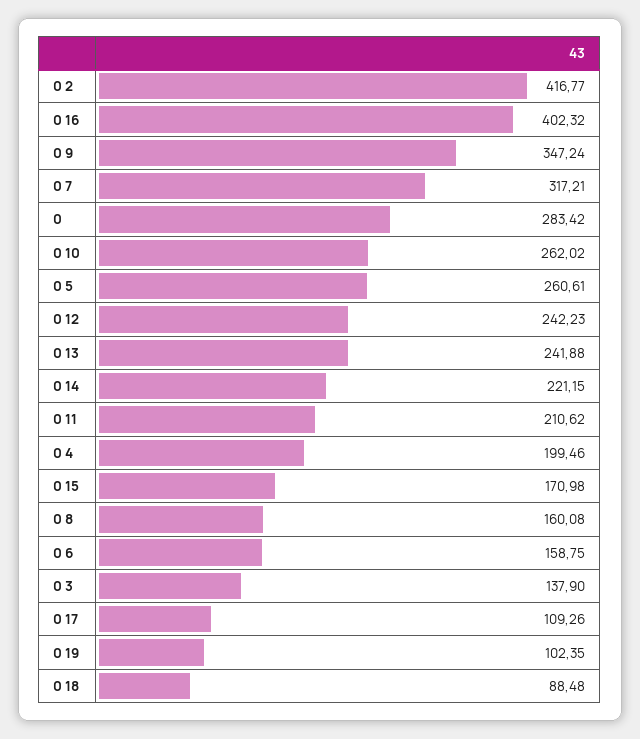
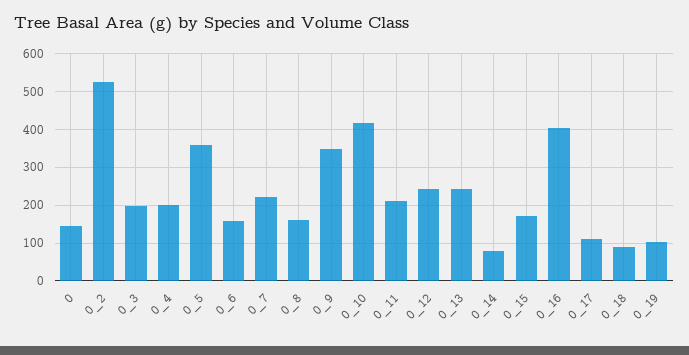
0 2: 416.77 -> 520
0 7: 317.21 -> 220
0: 283.42 -> 140
0 10: 262.02 -> 420
0 5: 260.61 -> 360
0 14: 221.15 -> 80
0 3: 137.9 -> 200

